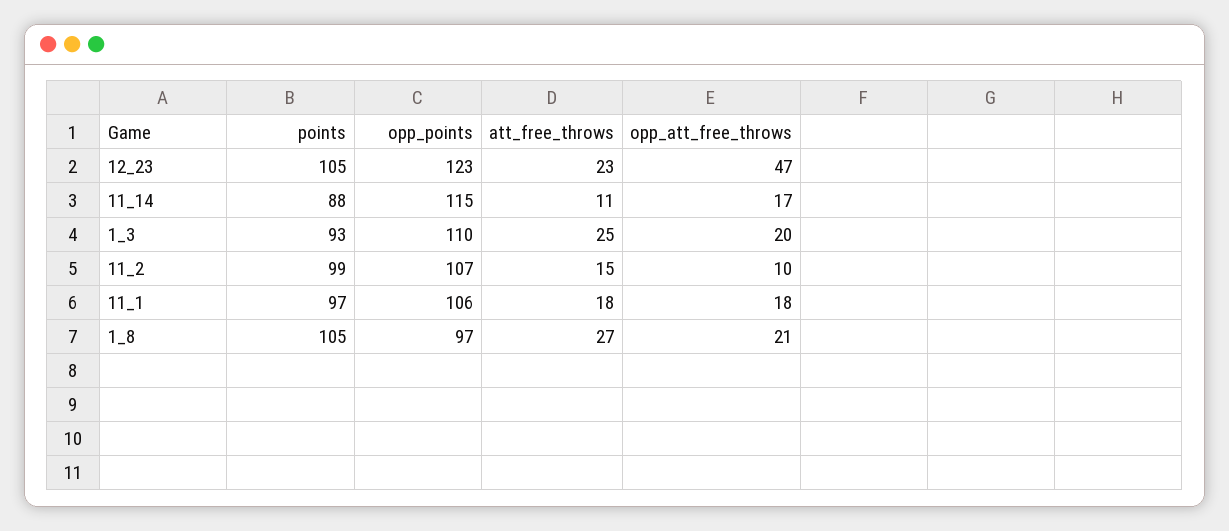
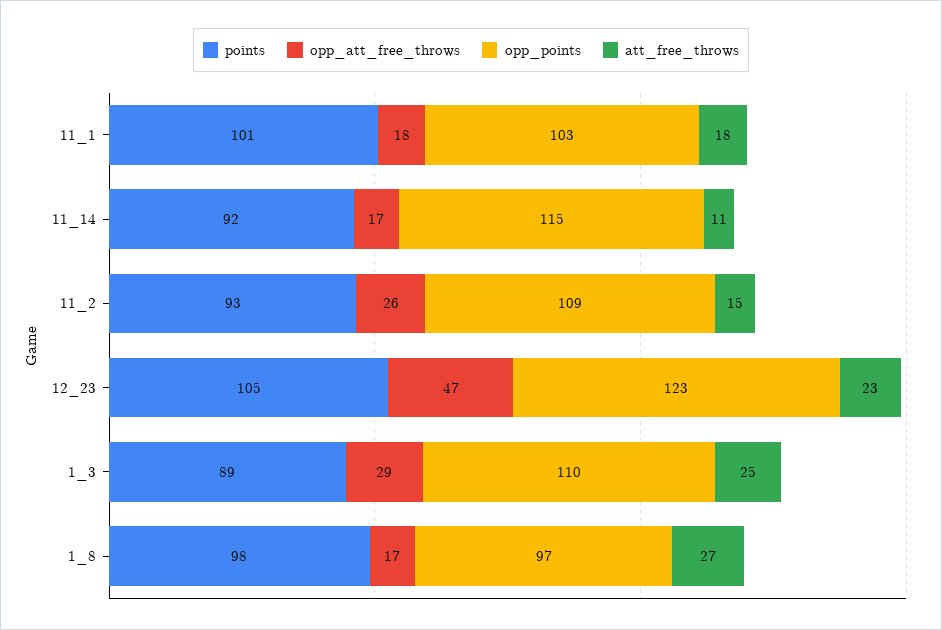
points, 11_14: 88 -> 92
points, 1_3: 93 -> 89
opp_att_free_throws, 1_3: 20 -> 29
points, 11_2: 99 -> 93
opp_points, 11_2: 107 -> 109
opp_att_free_throws, 11_2: 10 -> 26
points, 11_1: 97 -> 101
opp_points, 11_1: 106 -> 103
points, 1_8: 105 -> 98
opp_att_free_throws, 1_8: 21 -> 17

